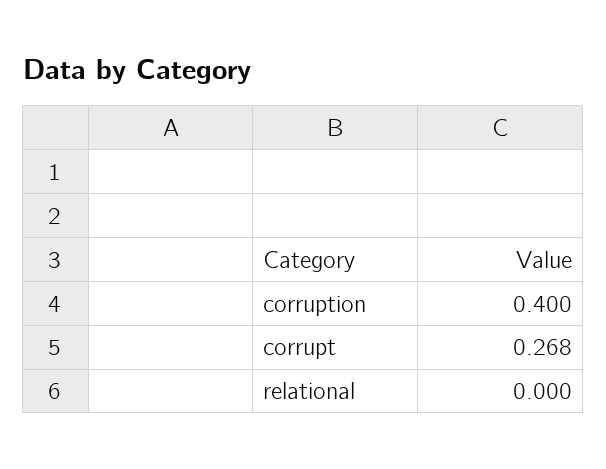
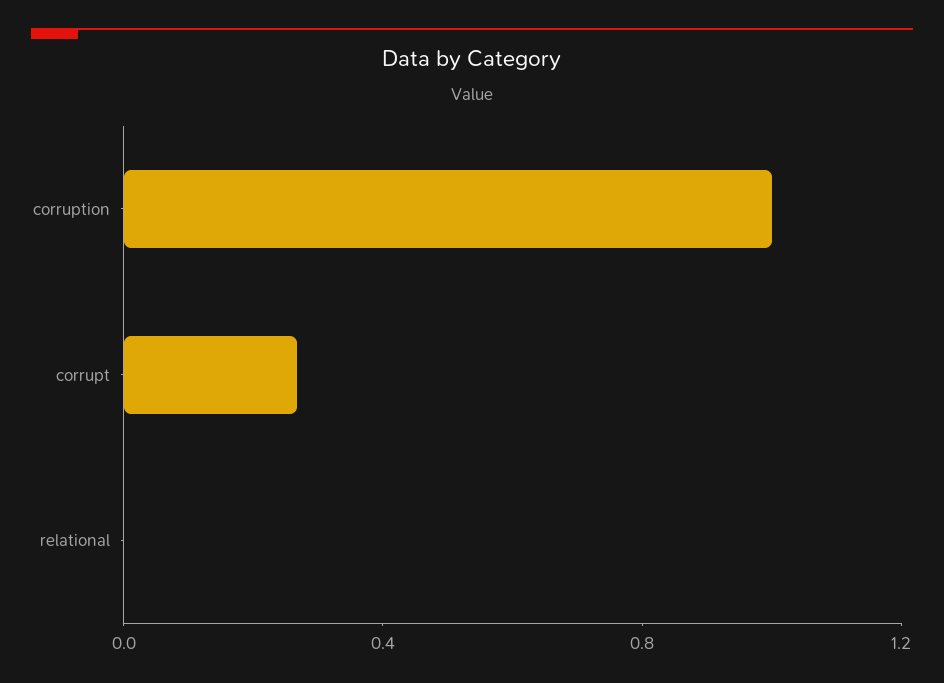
corruption: 0.4 -> 1

